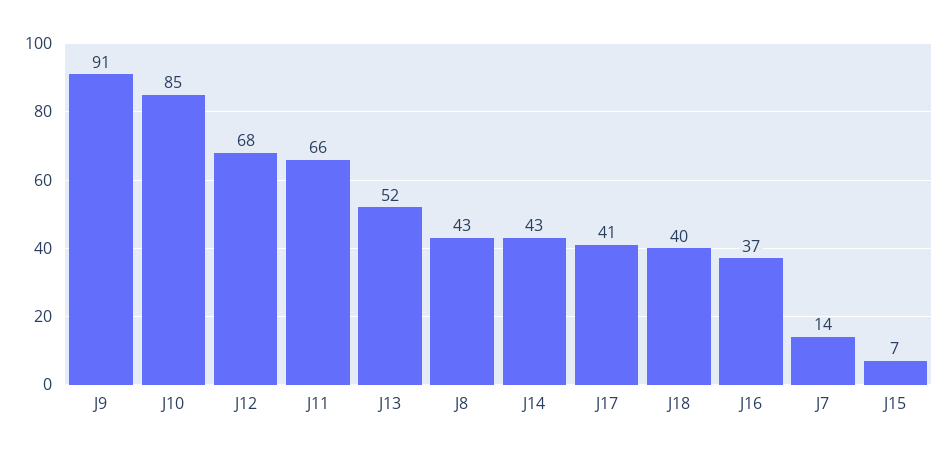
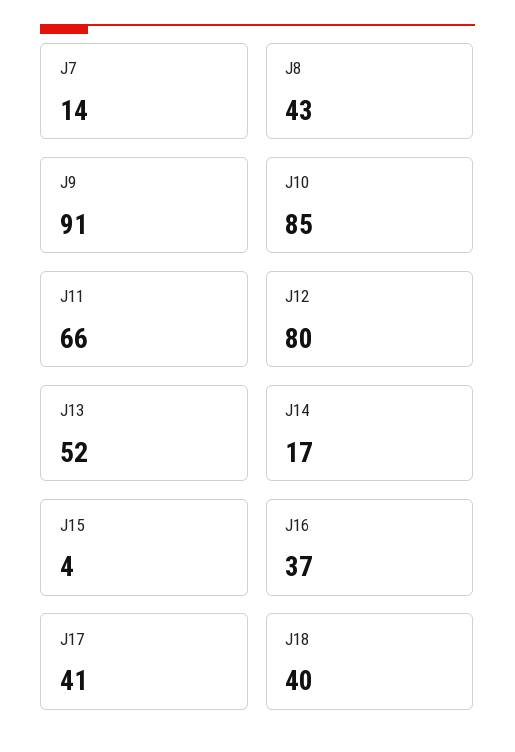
J12: 68 -> 80
J14: 43 -> 17
J15: 7 -> 4

